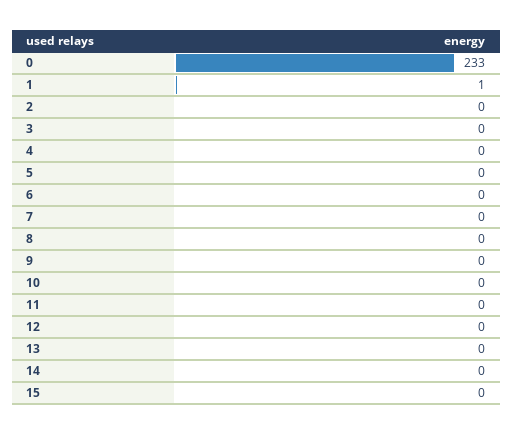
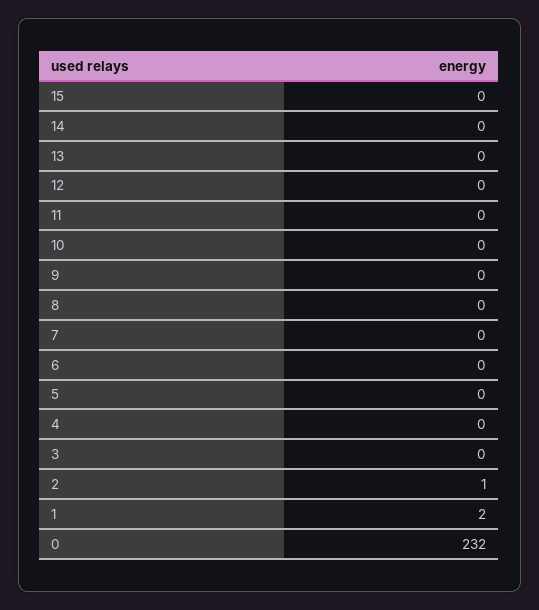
0: 233 -> 232
1: 1 -> 2
2: 0 -> 1

